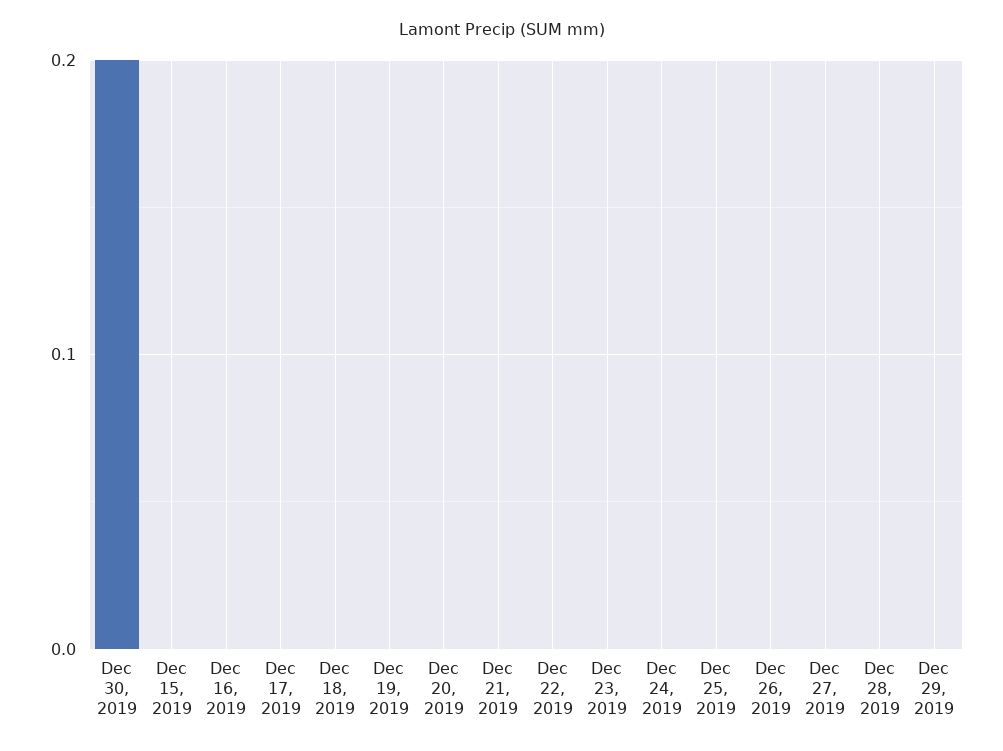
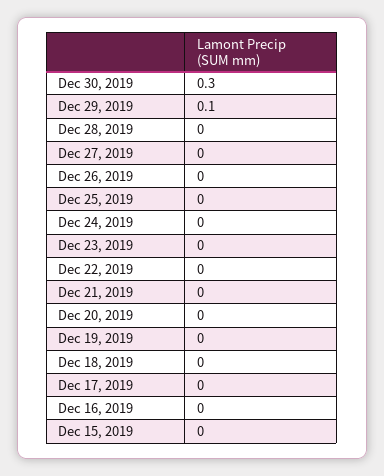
Dec 30, 2019: 0.2 -> 0.3
Dec 29, 2019: 0 -> 0.1

